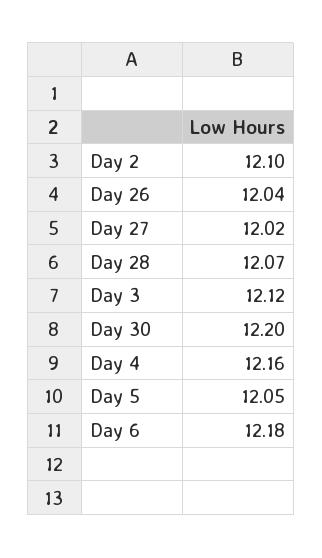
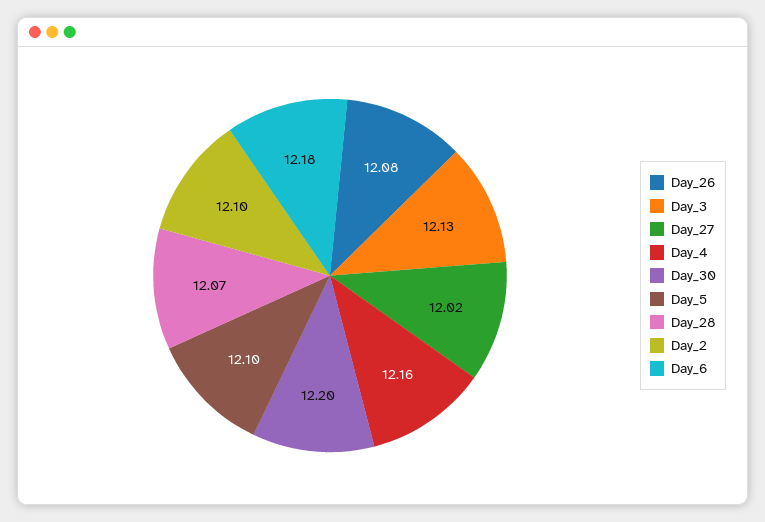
Day 26: 12.04 -> 12.08
Day 3: 12.12 -> 12.13
Day 5: 12.05 -> 12.1

